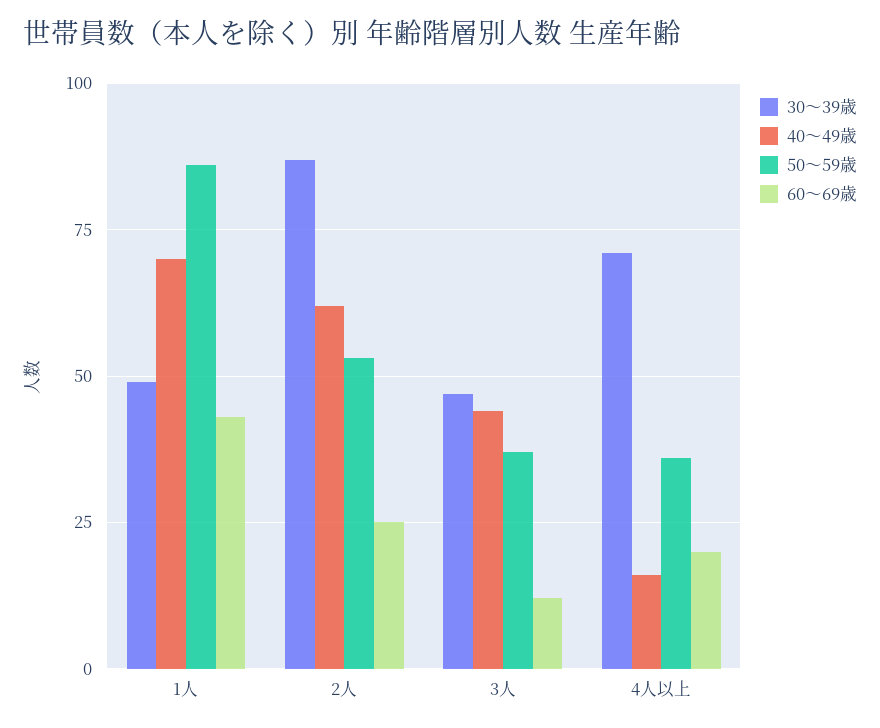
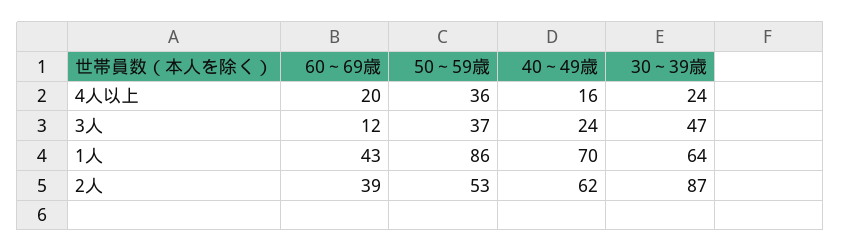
30～39歳, 1人: 50 -> 64
60～69歳, 2人: 25 -> 39
40～49歳, 3人: 45 -> 24
30～39歳, 4人以上: 70 -> 24

